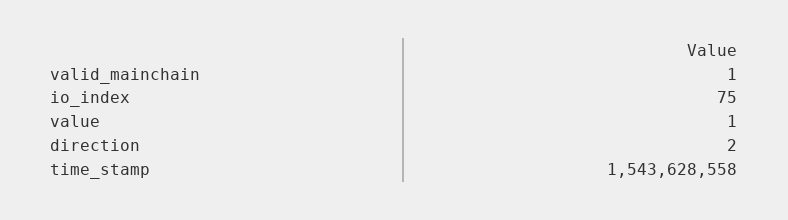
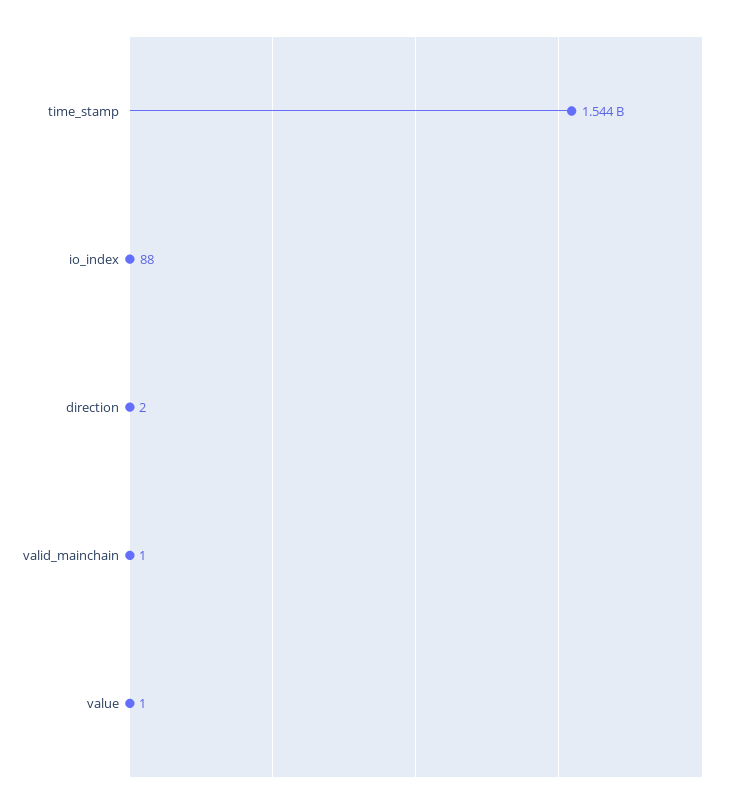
io_index: 75 -> 88

